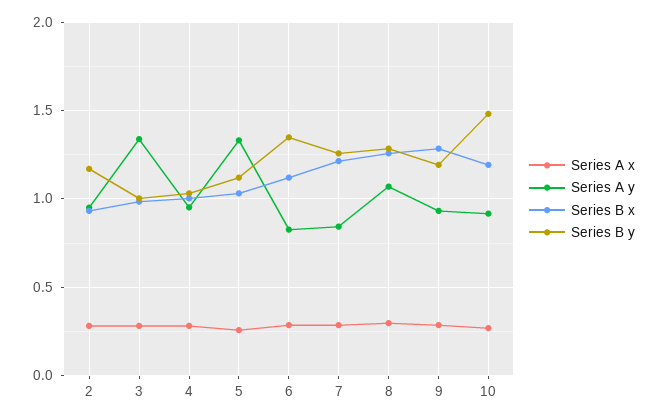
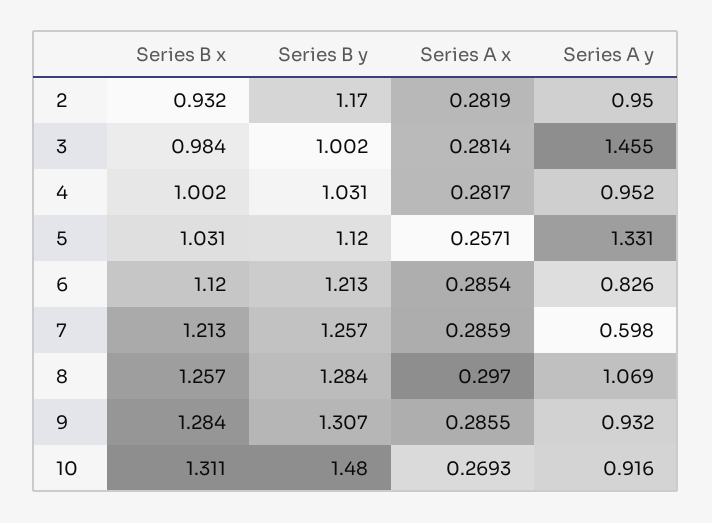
Series A y, 3: 1.35 -> 1.455
Series B y, 6: 1.35 -> 1.213
Series A y, 7: 0.85 -> 0.598
Series B y, 9: 1.2 -> 1.307
Series B x, 10: 1.2 -> 1.311

